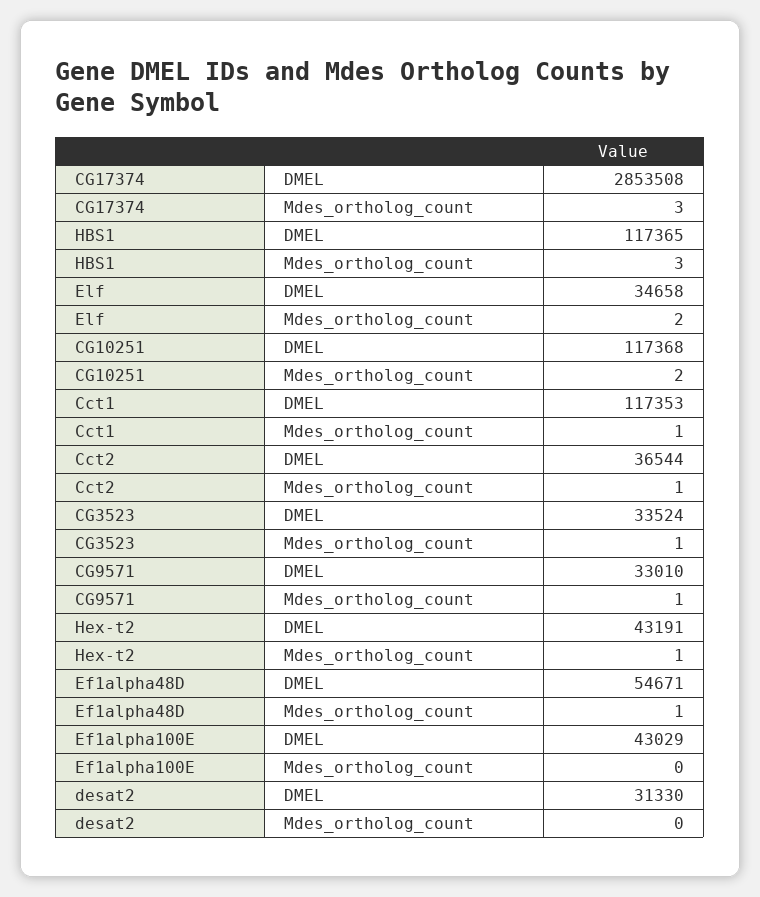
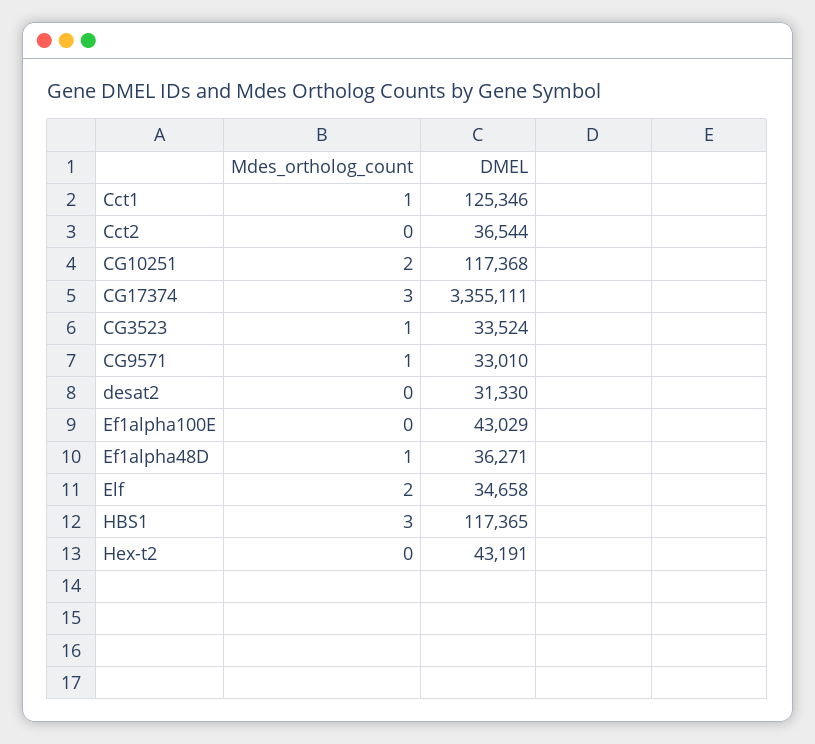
CG17374, DMEL: 2853508 -> 3355111
Cct1, DMEL: 117353 -> 125346
Cct2, Mdes_ortholog_count: 1 -> 0
Hex-t2, Mdes_ortholog_count: 1 -> 0
Ef1alpha48D, DMEL: 54671 -> 36271

